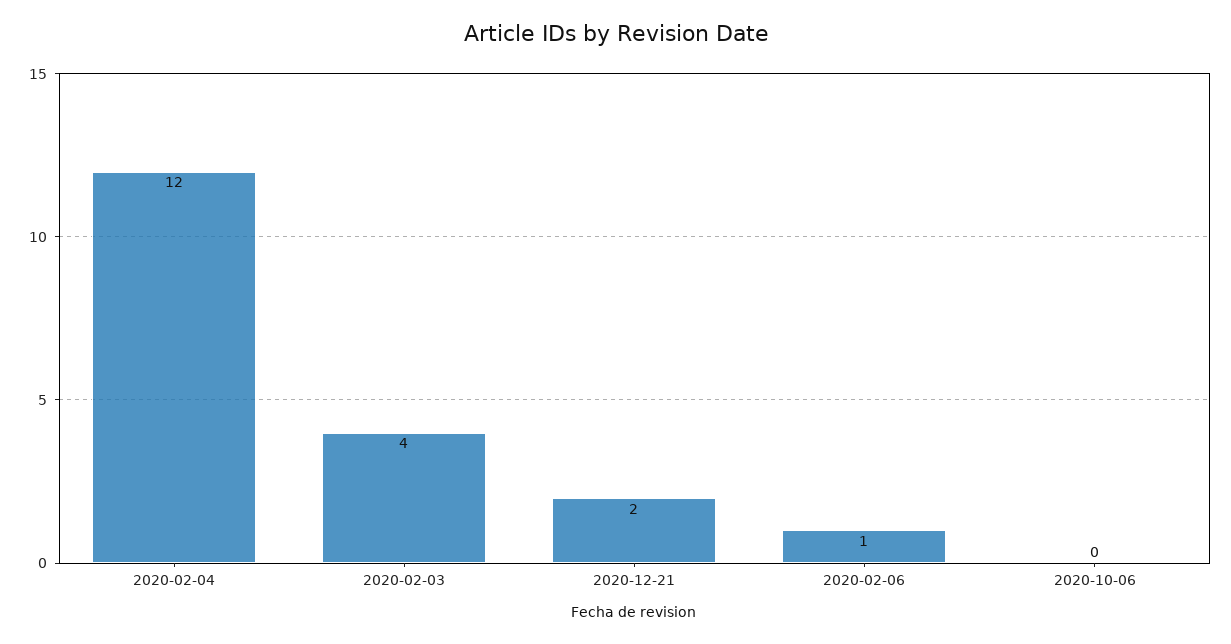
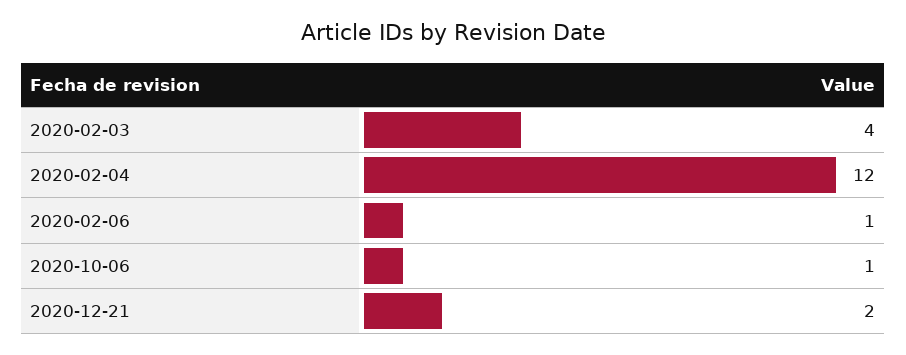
2020-10-06: 0 -> 1

